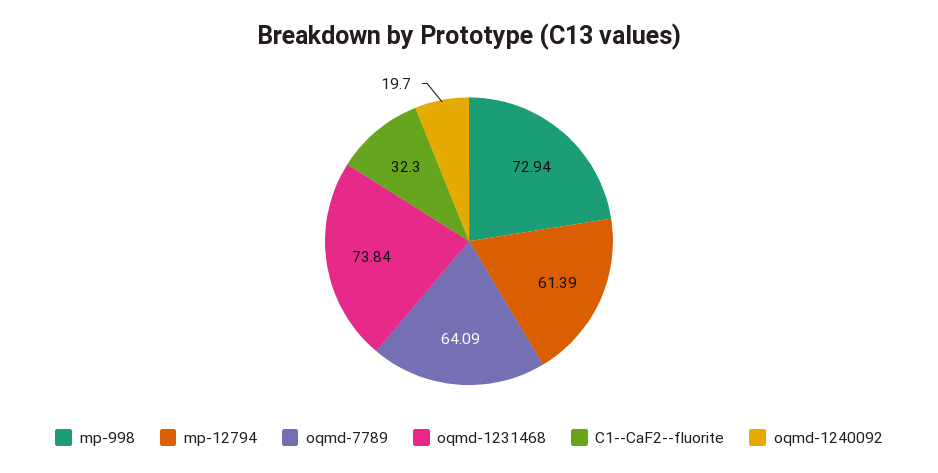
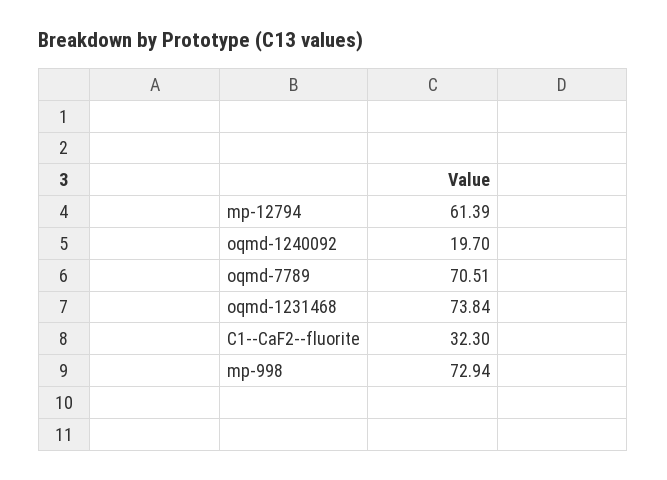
oqmd-7789: 64.09 -> 70.51

